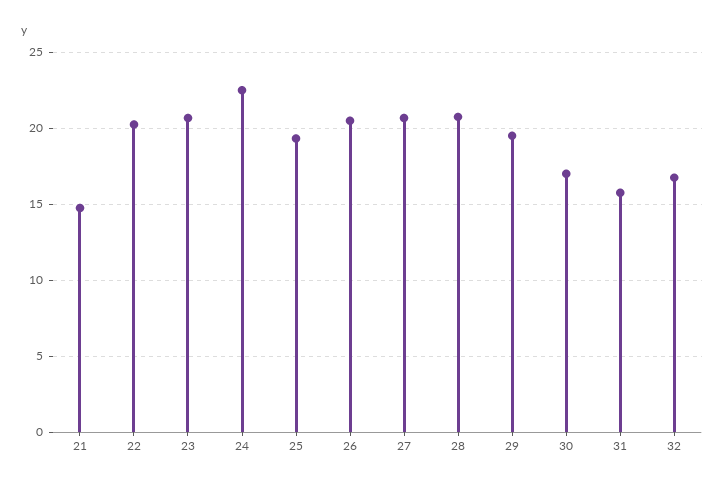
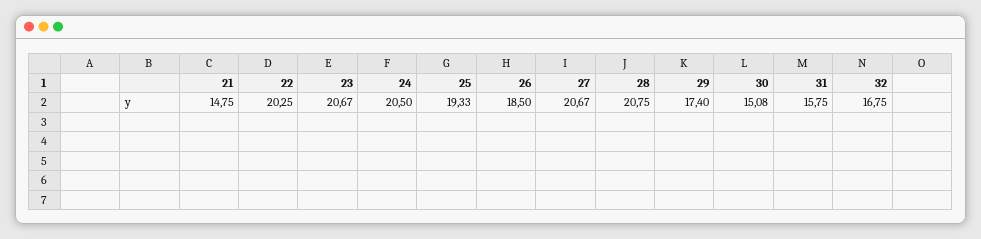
24: 22.5 -> 20.5
26: 20.5 -> 18.5
29: 19.5 -> 17.4
30: 17 -> 15.08

